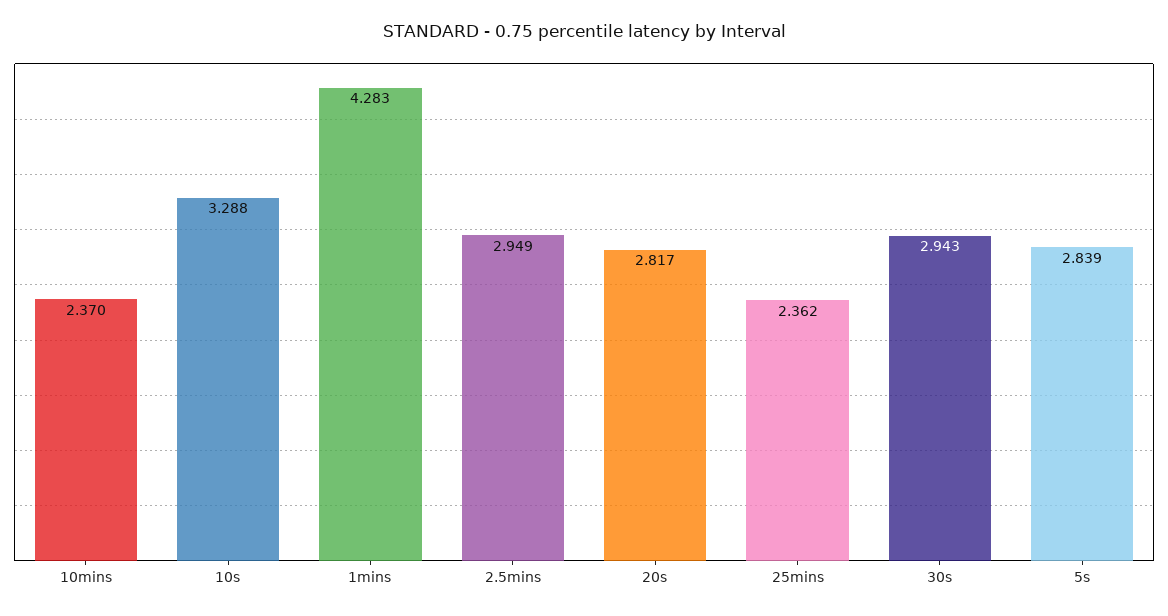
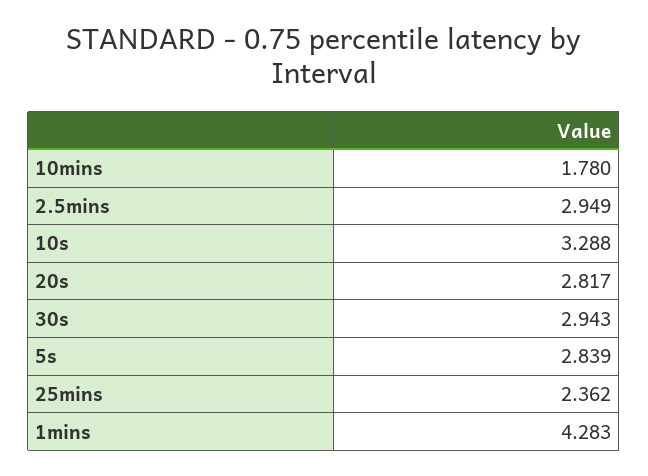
10mins: 2.37 -> 1.78

